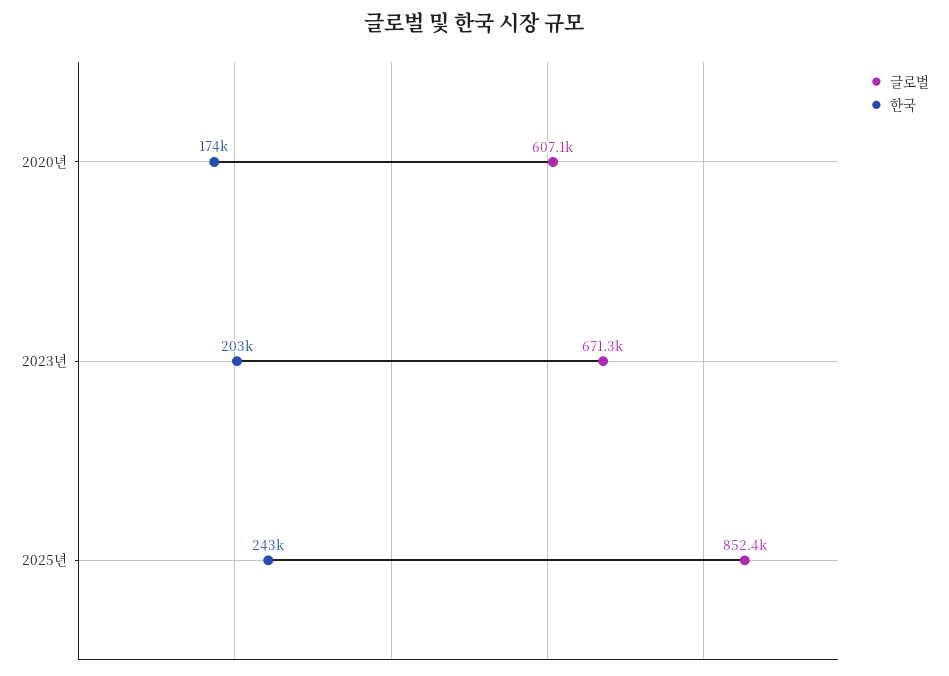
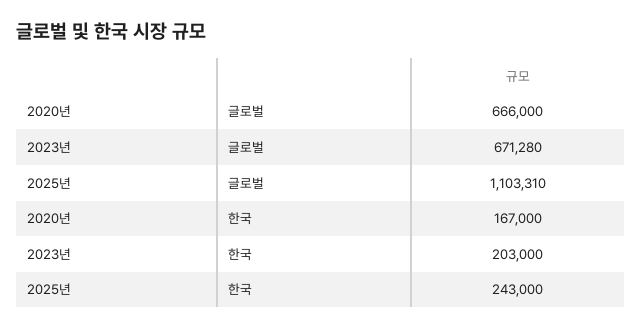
글로벌, 2020년: 607100 -> 666000
한국, 2020년: 174000 -> 167000
글로벌, 2025년: 852400 -> 1103310

